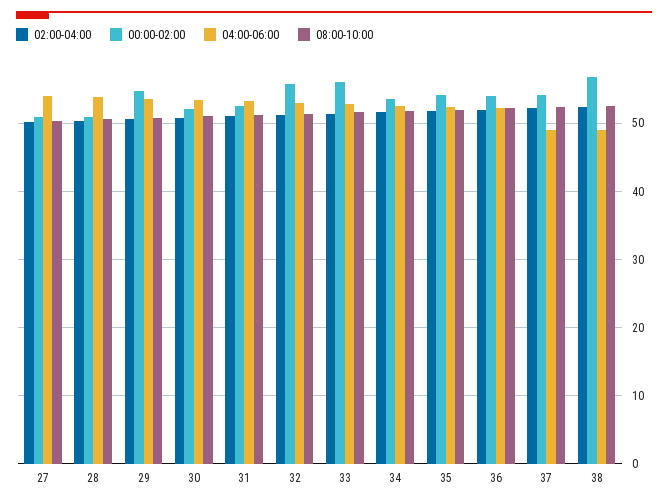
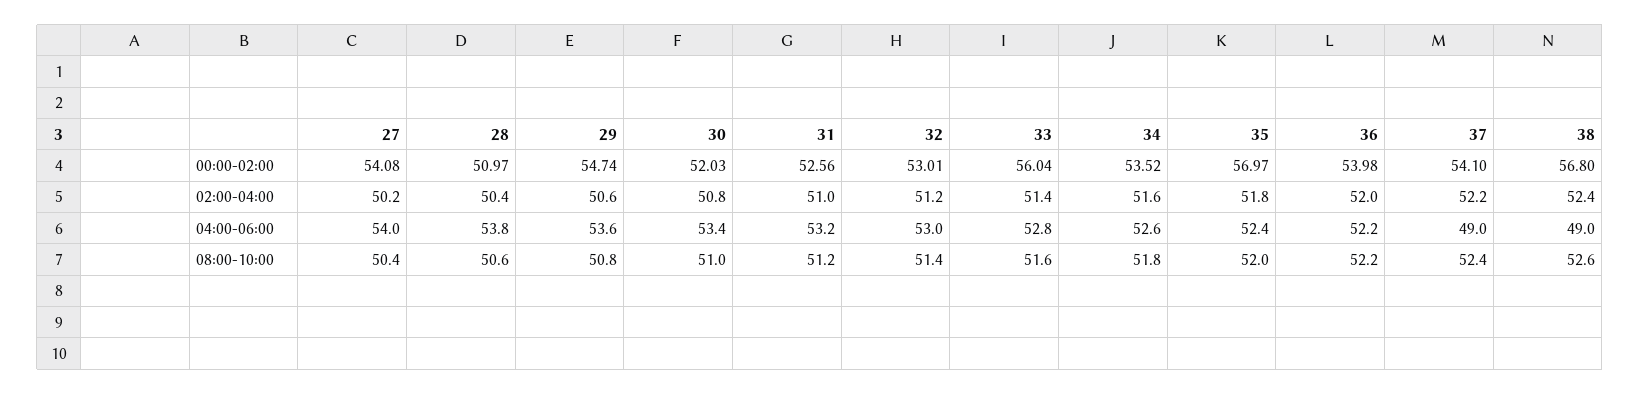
00:00-02:00, 27: 51 -> 54.08
00:00-02:00, 32: 56 -> 53.01
00:00-02:00, 35: 54 -> 56.97

